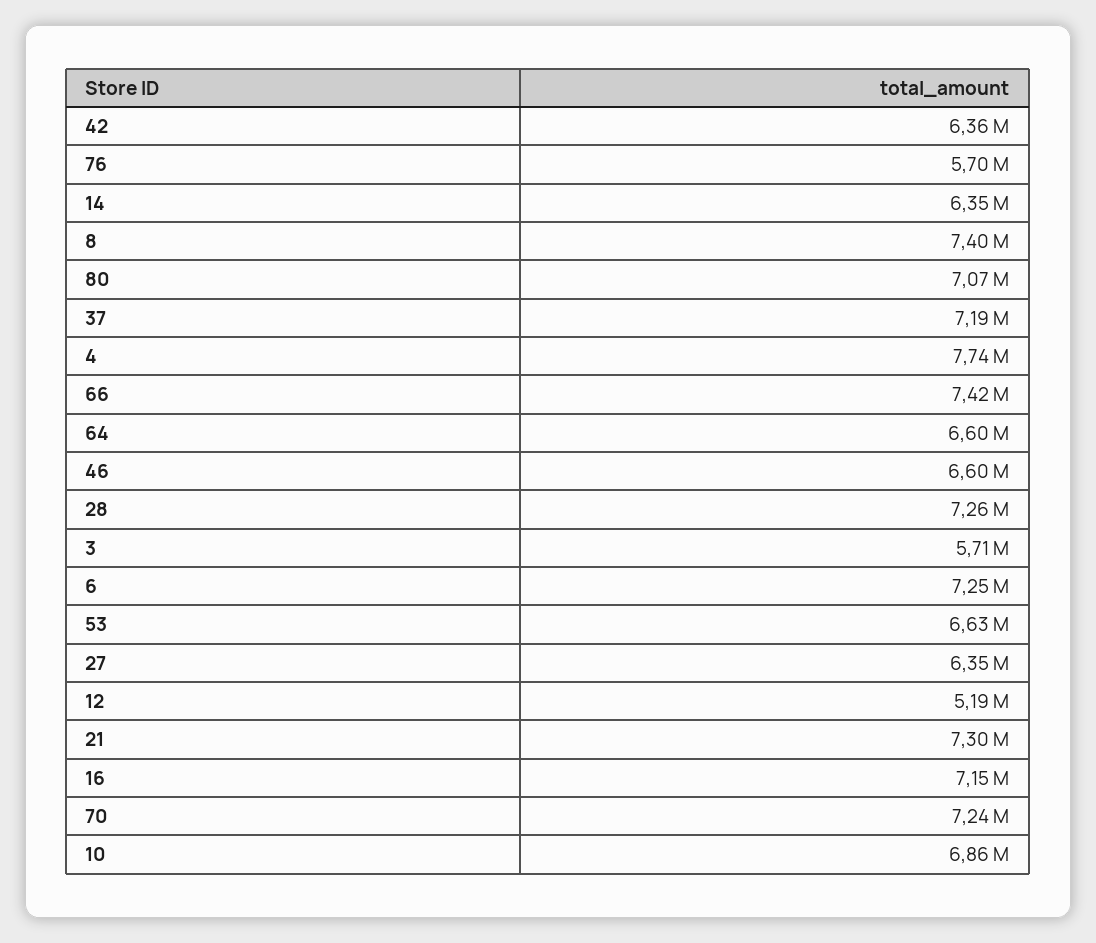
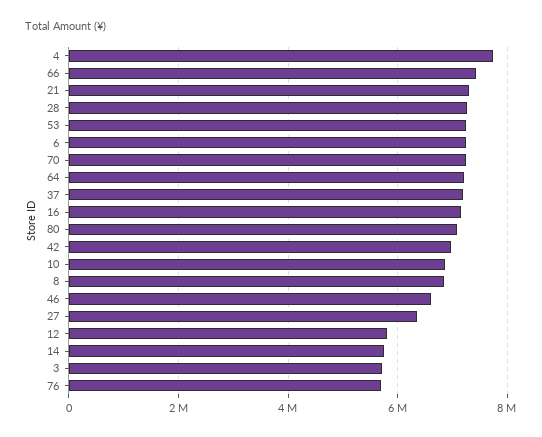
42: 6360000 -> 7000000
14: 6350000 -> 5800000
8: 7400000 -> 6800000
64: 6600000 -> 7200000
53: 6630000 -> 7200000
12: 5190000 -> 5800000

